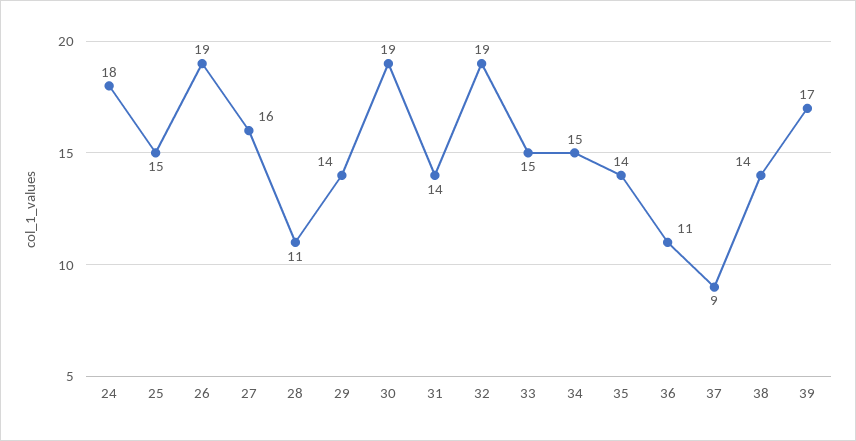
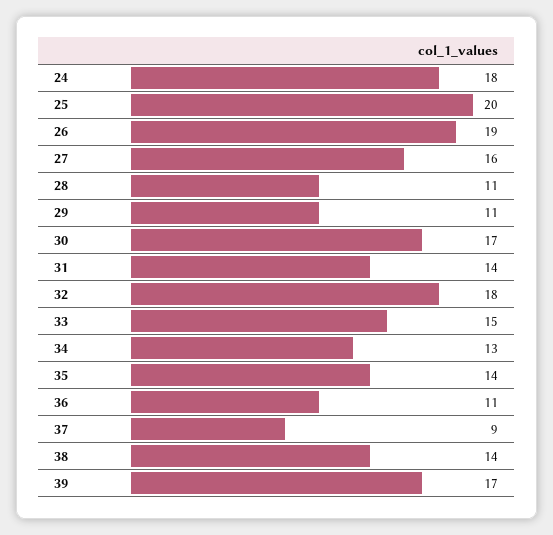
25: 15 -> 20
29: 14 -> 11
30: 19 -> 17
32: 19 -> 18
34: 15 -> 13

